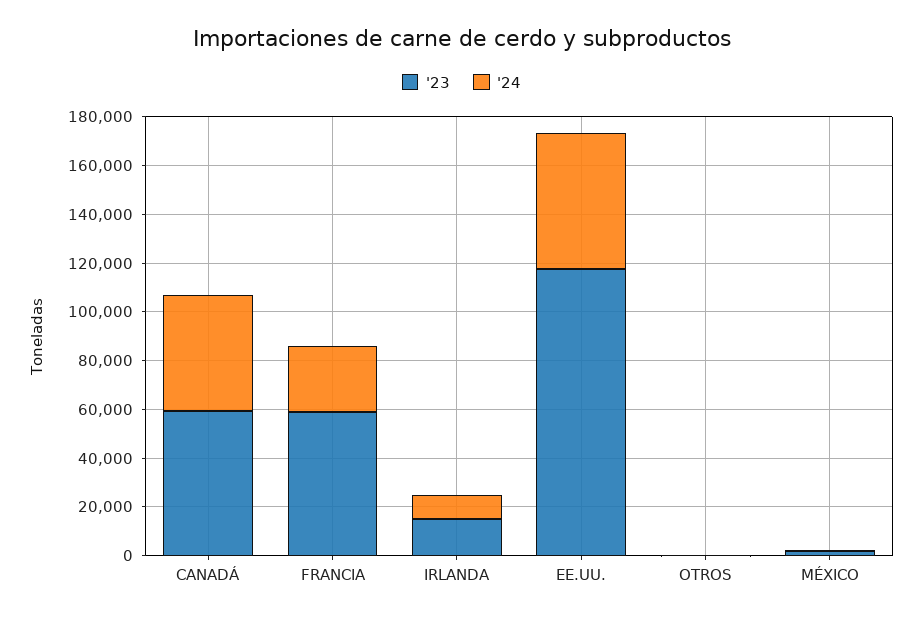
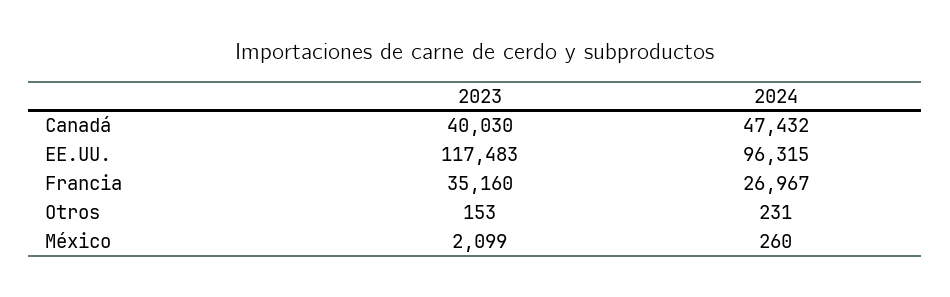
'23, CANADÁ: 60000 -> 40030
'23, FRANCIA: 60000 -> 35160
'23, IRLANDA: 15000 -> none
'24, IRLANDA: 10000 -> none
'24, EE.UU.: 55000 -> 96315

